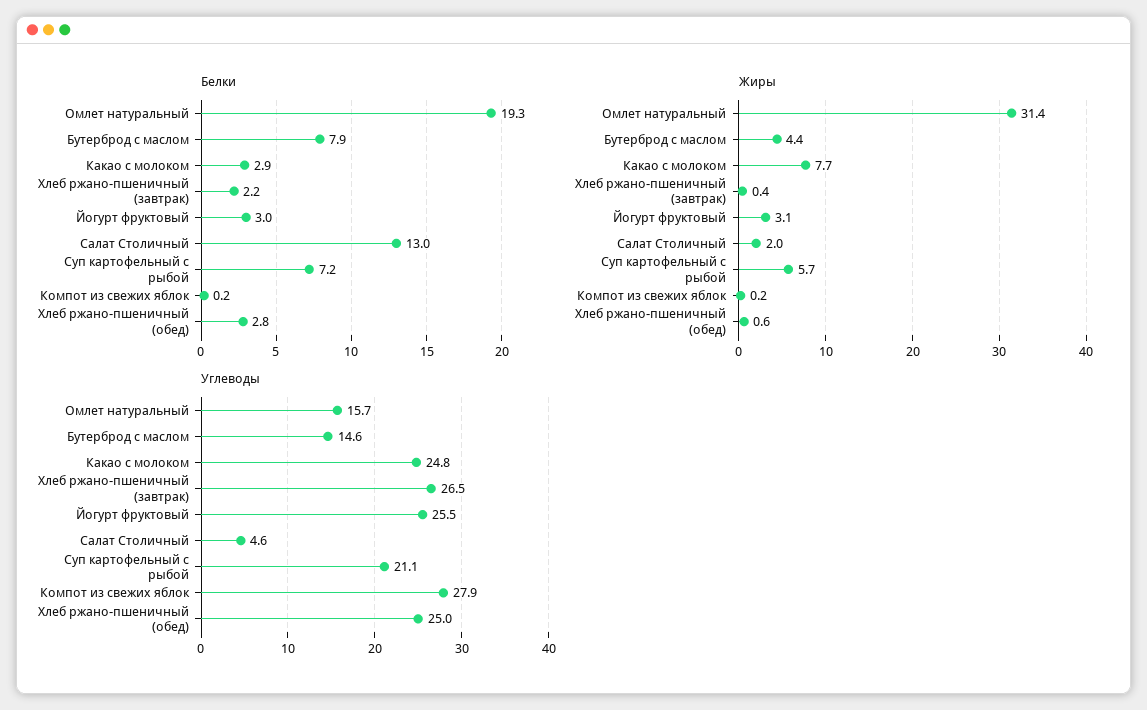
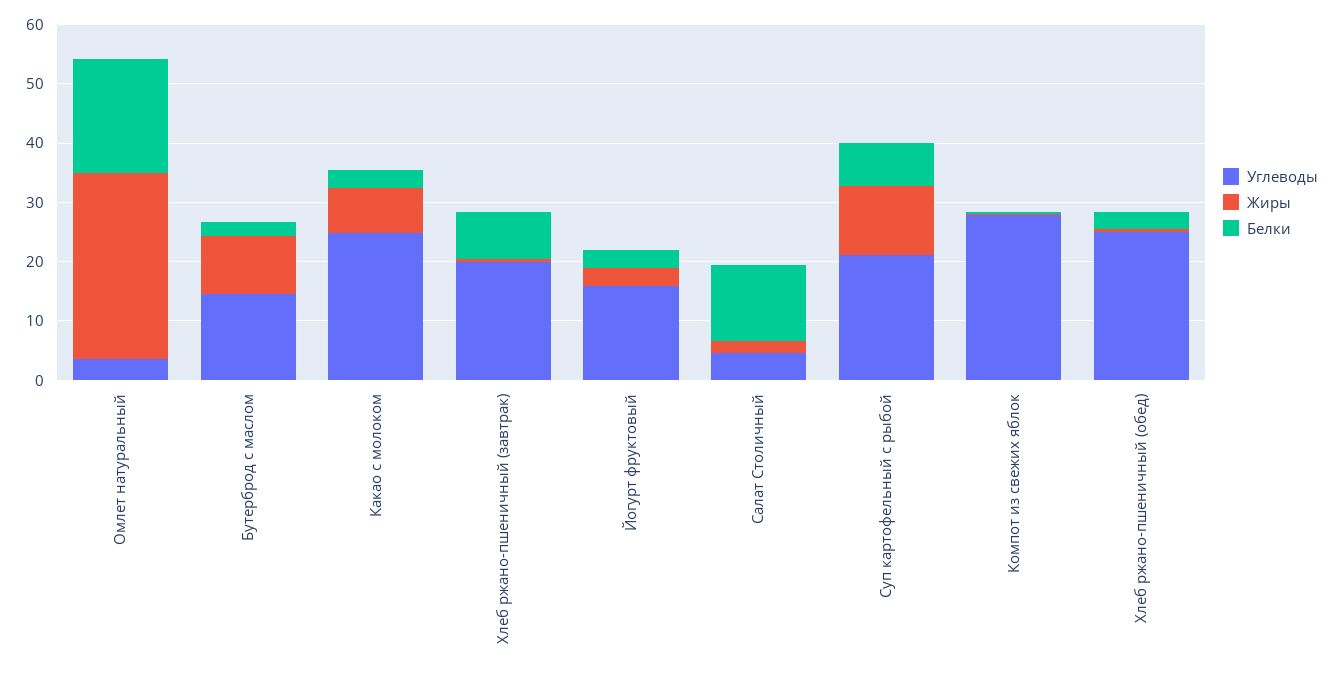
Белки, Бутерброд с маслом: 7.9 -> 2
Белки, Хлеб ржано-пшеничный (завтрак): 2.2 -> 8
Жиры, Бутерброд с маслом: 4.4 -> 10
Жиры, Суп картофельный с рыбой: 5.7 -> 12
Углеводы, Омлет натуральный: 15.7 -> 4
Углеводы, Хлеб ржано-пшеничный (завтрак): 26.5 -> 20
Углеводы, Йогурт фруктовый: 25.5 -> 16

